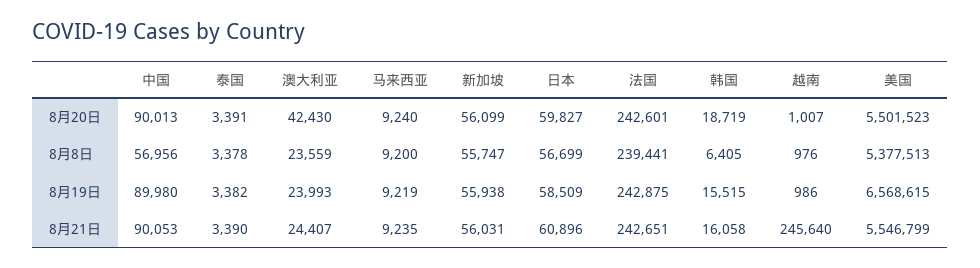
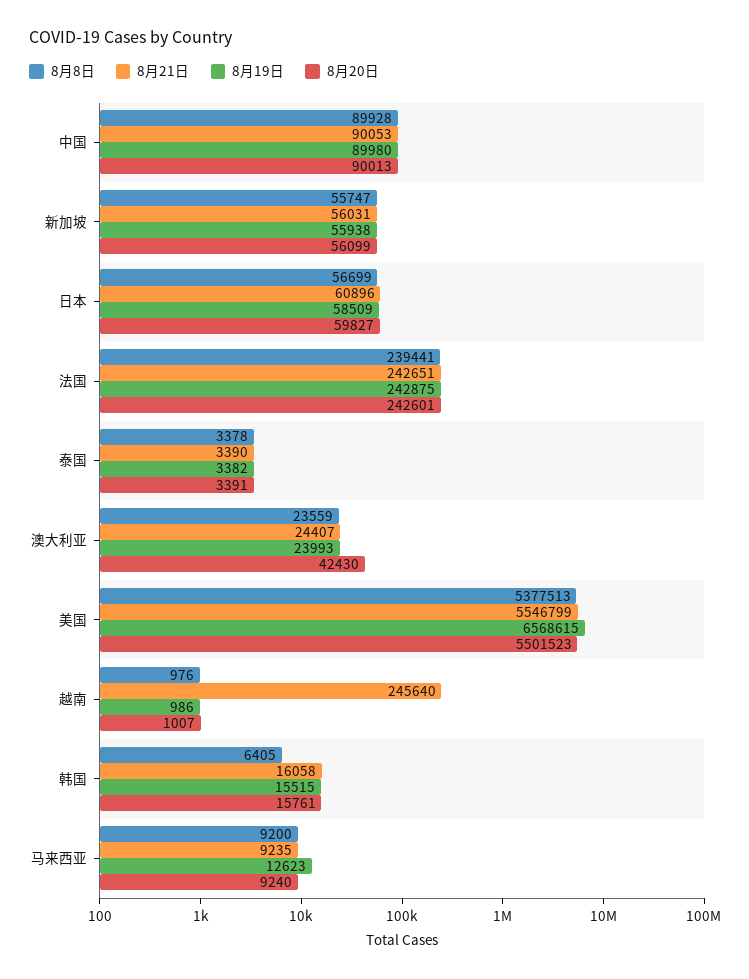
8月20日, 韩国: 18719 -> 15761
8月8日, 中国: 56956 -> 89928
8月19日, 马来西亚: 9219 -> 12623

